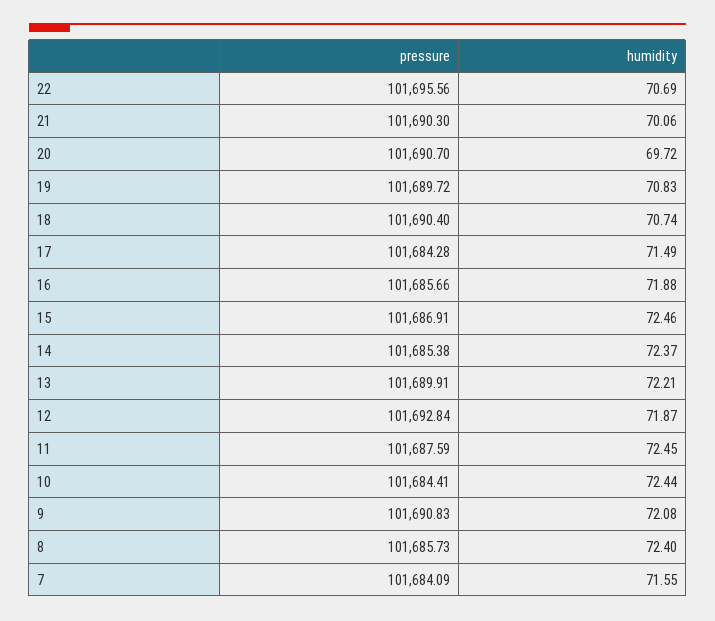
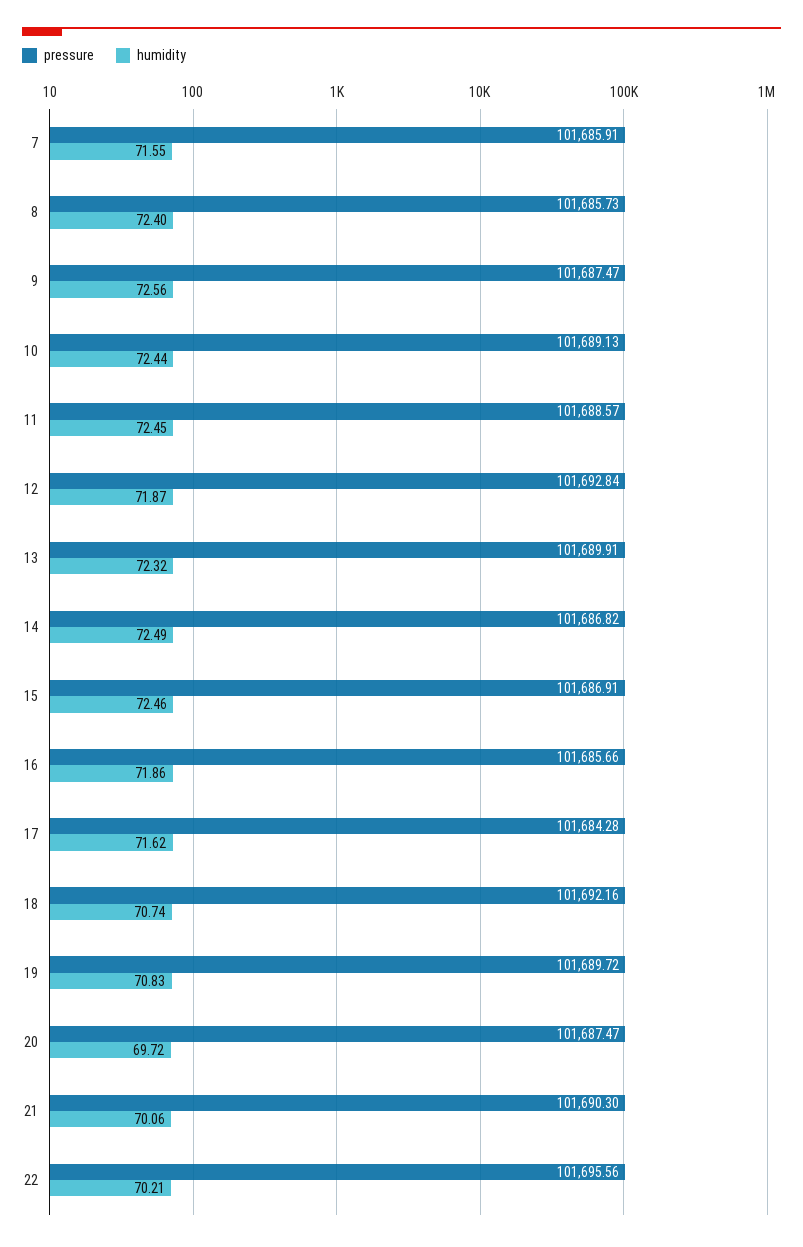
humidity, 22: 70.69 -> 70.21
pressure, 20: 101690.7 -> 101687.47
pressure, 18: 101690.4 -> 101692.16
humidity, 17: 71.49 -> 71.62
humidity, 16: 71.88 -> 71.86
pressure, 14: 101685.38 -> 101686.82
humidity, 14: 72.37 -> 72.49
humidity, 13: 72.21 -> 72.32
pressure, 11: 101687.59 -> 101688.57
pressure, 10: 101684.41 -> 101689.13
pressure, 9: 101690.83 -> 101687.47
humidity, 9: 72.08 -> 72.56
pressure, 7: 101684.09 -> 101685.91

